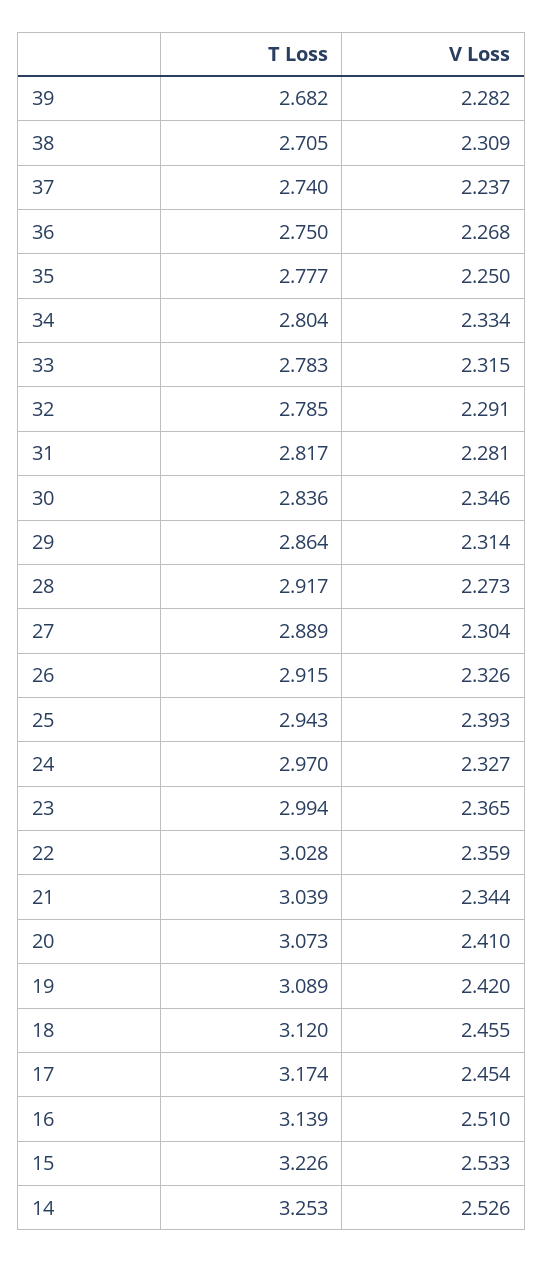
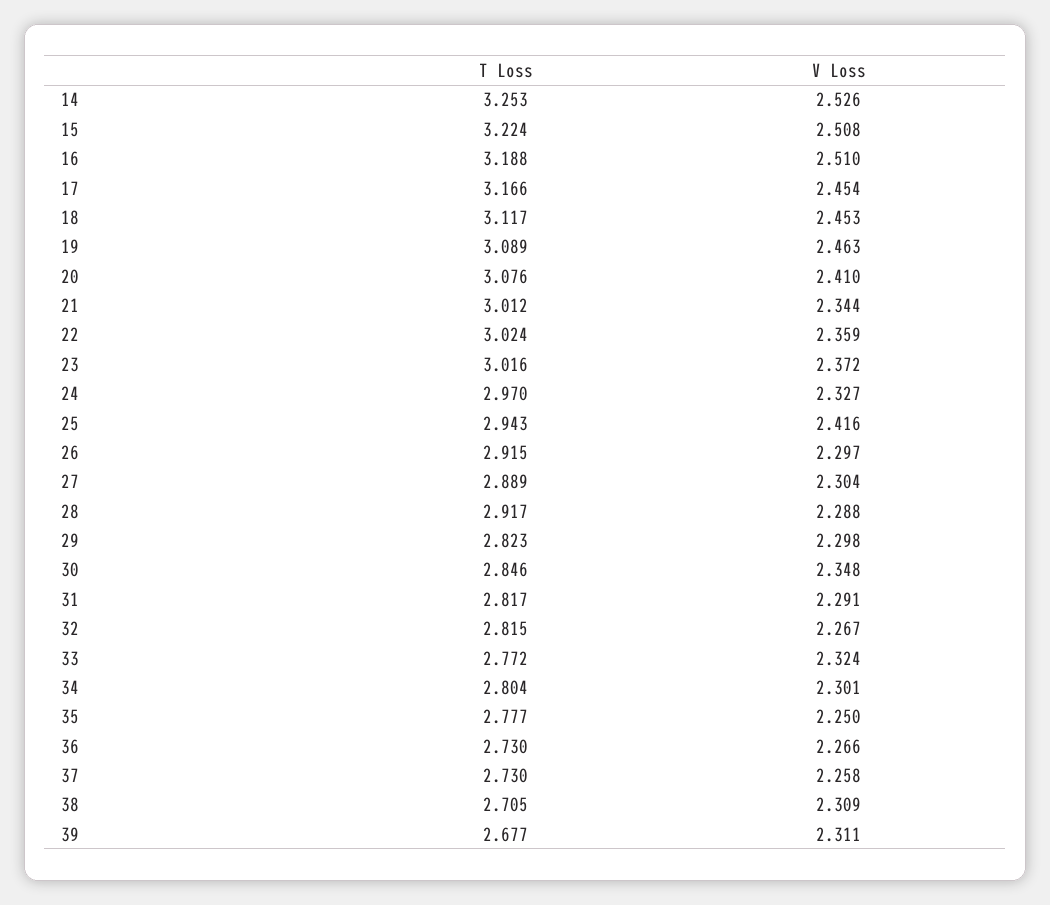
T Loss, 39: 2.682 -> 2.677
V Loss, 39: 2.282 -> 2.311
T Loss, 37: 2.74 -> 2.73
V Loss, 37: 2.237 -> 2.258
T Loss, 36: 2.75 -> 2.73
V Loss, 36: 2.268 -> 2.266
V Loss, 34: 2.334 -> 2.301
T Loss, 33: 2.783 -> 2.772
V Loss, 33: 2.315 -> 2.324
T Loss, 32: 2.785 -> 2.815
V Loss, 32: 2.291 -> 2.267
V Loss, 31: 2.281 -> 2.291
T Loss, 30: 2.836 -> 2.846
V Loss, 30: 2.346 -> 2.348
T Loss, 29: 2.864 -> 2.823
V Loss, 29: 2.314 -> 2.298
V Loss, 28: 2.273 -> 2.288
V Loss, 26: 2.326 -> 2.297
V Loss, 25: 2.393 -> 2.416
T Loss, 23: 2.994 -> 3.016
V Loss, 23: 2.365 -> 2.372
T Loss, 22: 3.028 -> 3.024
T Loss, 21: 3.039 -> 3.012
T Loss, 20: 3.073 -> 3.076
V Loss, 19: 2.42 -> 2.463
T Loss, 18: 3.12 -> 3.117
V Loss, 18: 2.455 -> 2.453
T Loss, 17: 3.174 -> 3.166
T Loss, 16: 3.139 -> 3.188
T Loss, 15: 3.226 -> 3.224
V Loss, 15: 2.533 -> 2.508

